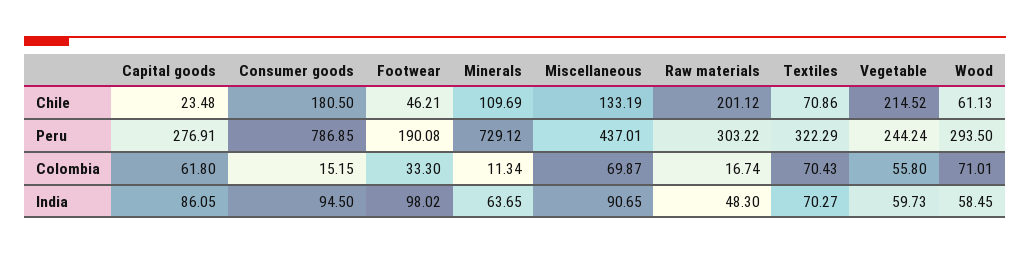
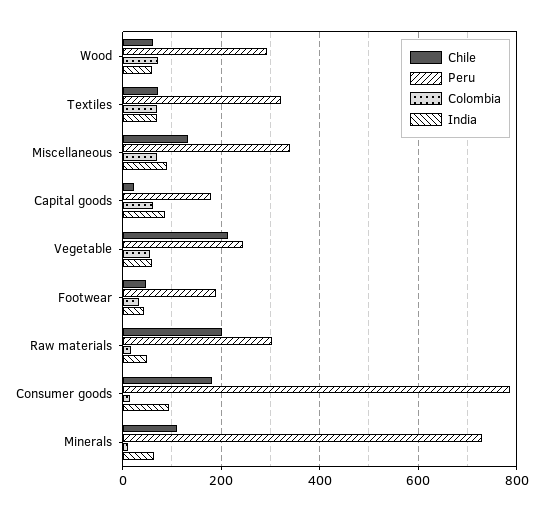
Peru, Capital goods: 276.91 -> 180
Peru, Miscellaneous: 437.01 -> 340
India, Footwear: 98.02 -> 40

